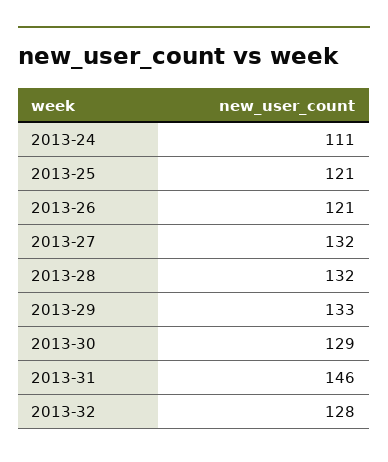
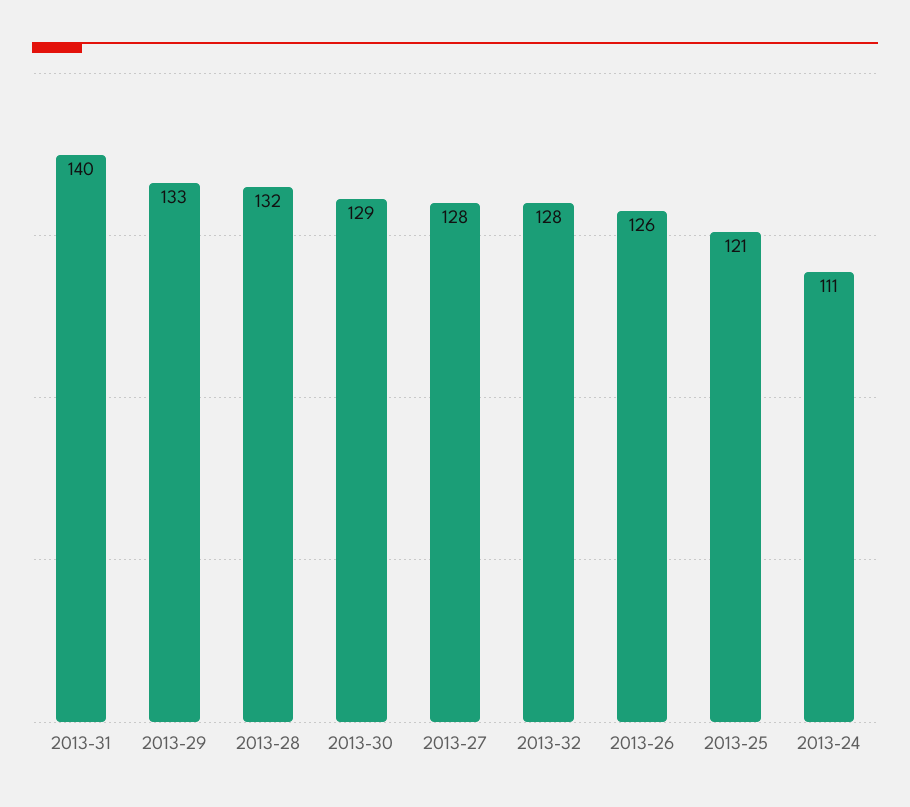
2013-26: 121 -> 126
2013-27: 132 -> 128
2013-31: 146 -> 140

